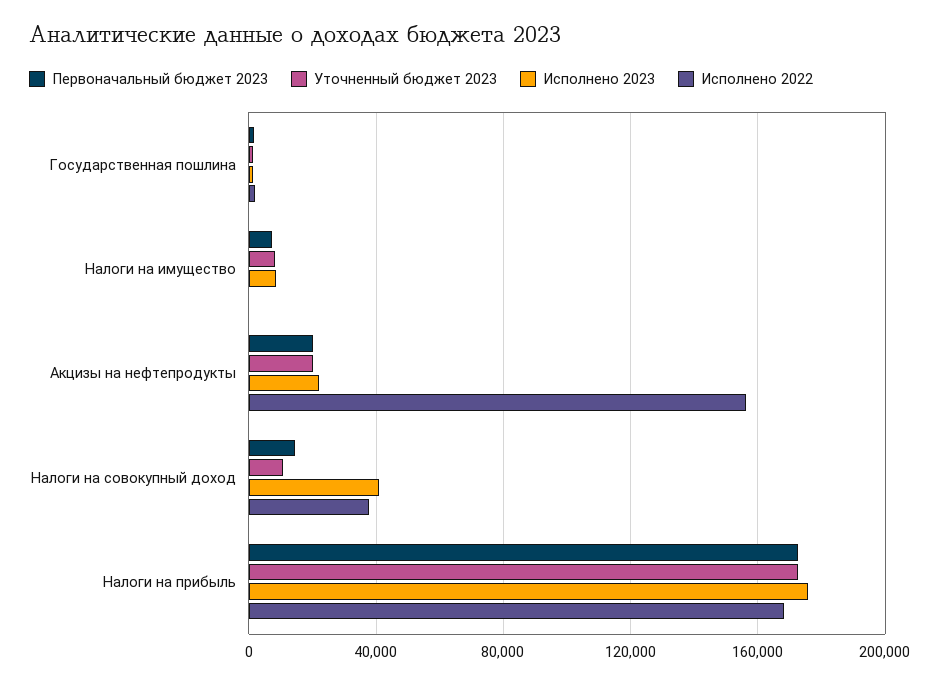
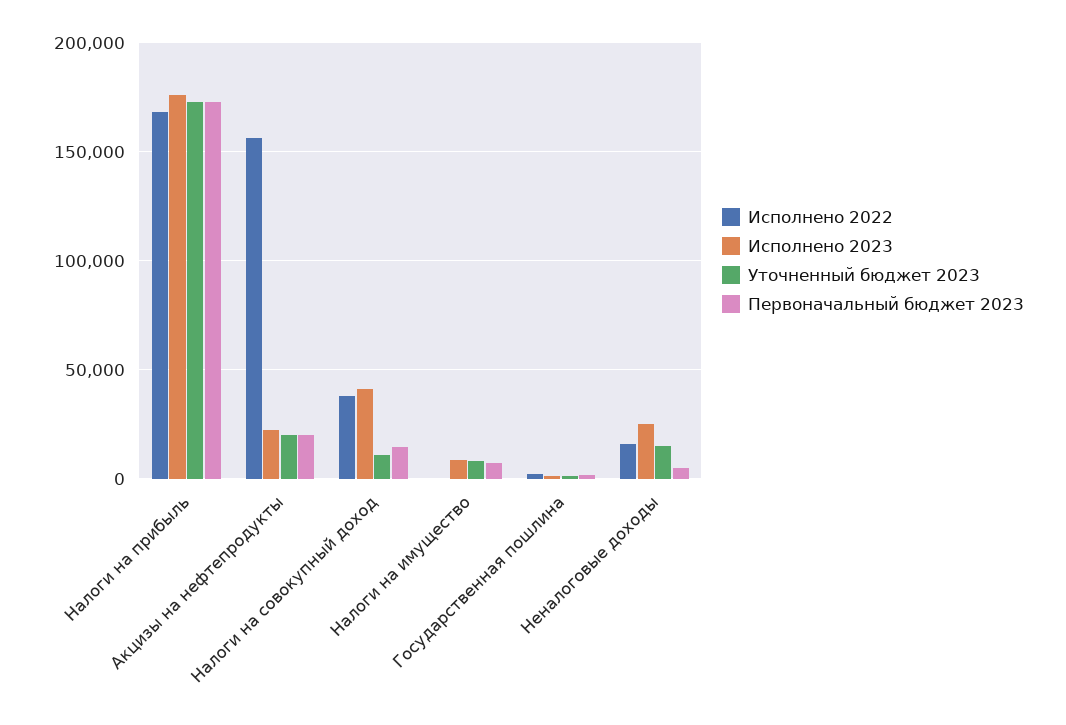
Исполнено 2022, Неналоговые доходы: none -> 15000
Исполнено 2023, Неналоговые доходы: none -> 25000
Уточненный бюджет 2023, Неналоговые доходы: none -> 15000
Первоначальный бюджет 2023, Неналоговые доходы: none -> 5000

